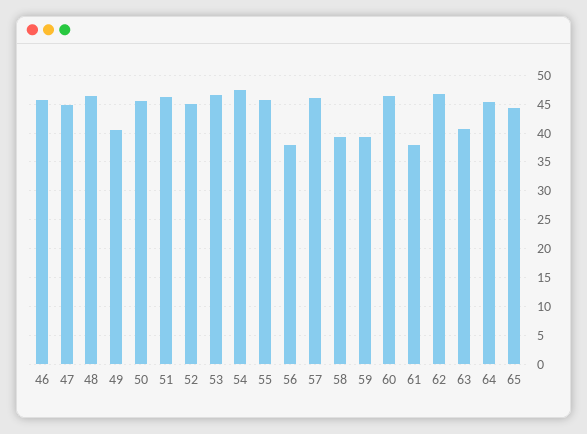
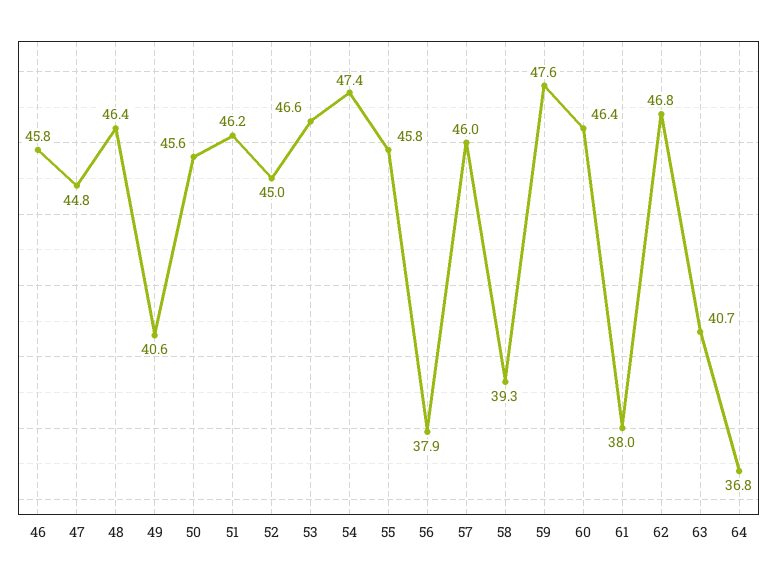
59: 40 -> 47.6
64: 45 -> 36.8
65: 45 -> none

